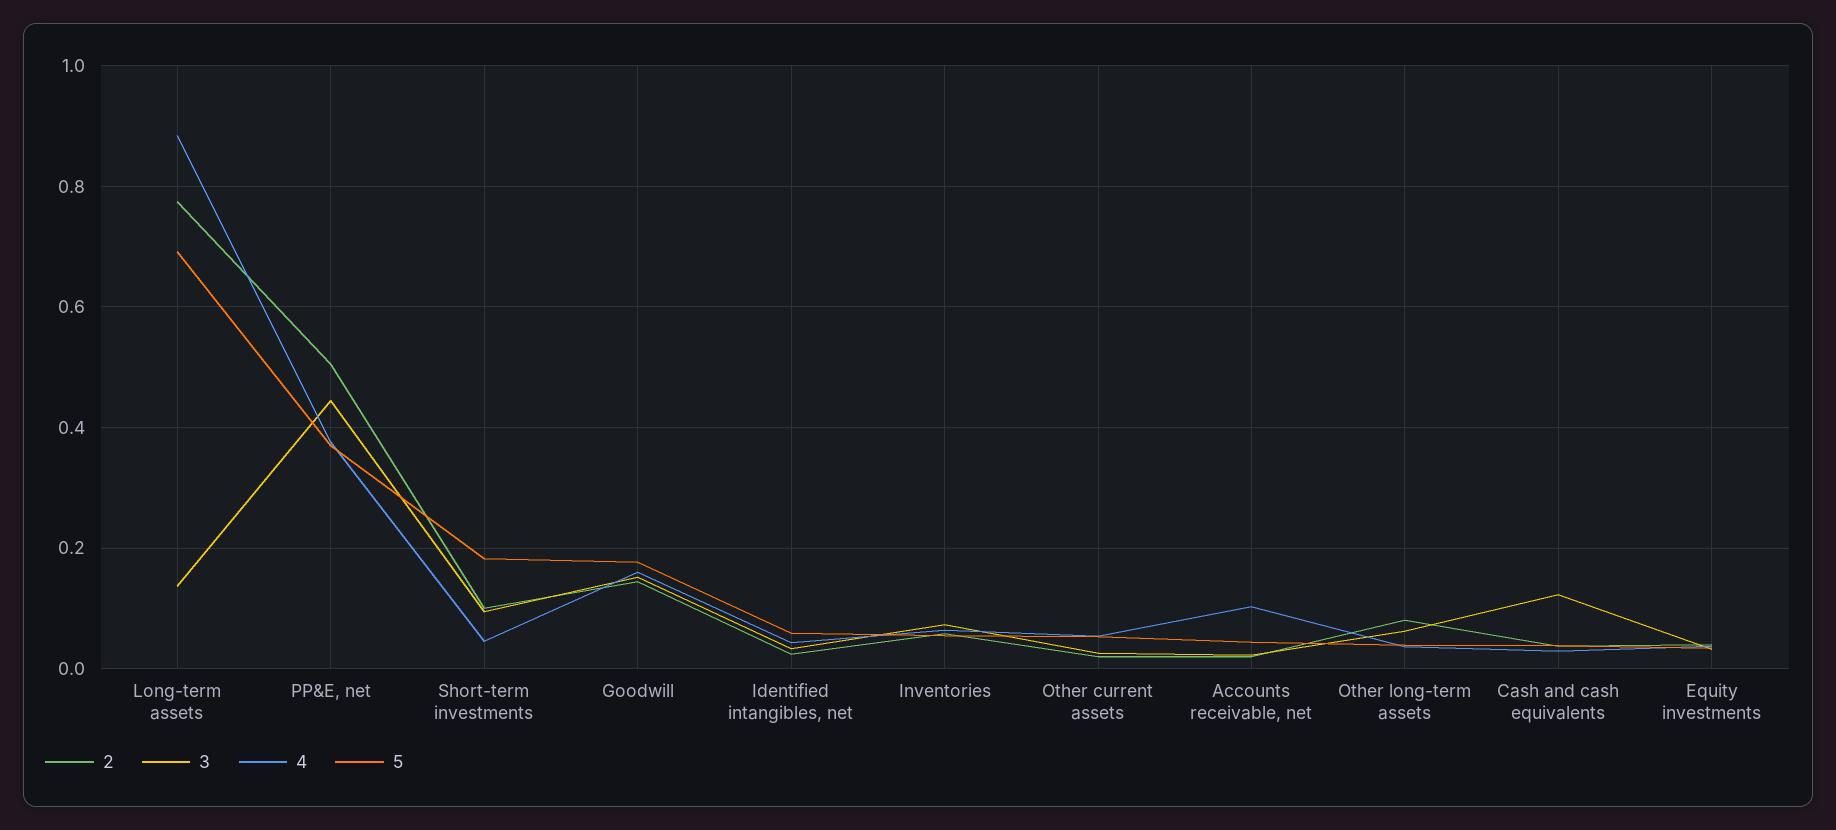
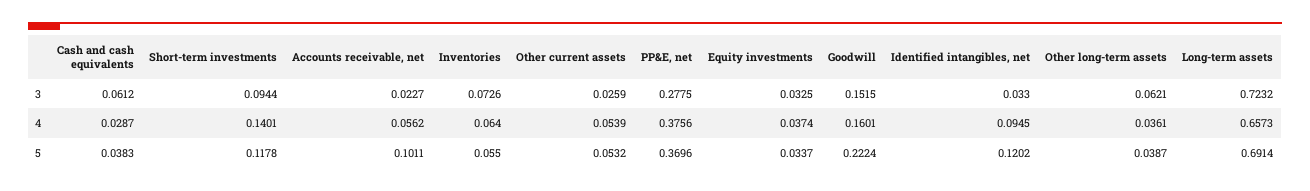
2, Long-term assets: 0.78 -> none
3, Long-term assets: 0.14 -> 0.7232
4, Long-term assets: 0.88 -> 0.6573
2, PP&E, net: 0.5 -> none
3, PP&E, net: 0.44 -> 0.2775
2, Short-term investments: 0.1 -> none
4, Short-term investments: 0.04 -> 0.1401
5, Short-term investments: 0.18 -> 0.1178
2, Goodwill: 0.14 -> none
5, Goodwill: 0.18 -> 0.2224
2, Identified intangibles, net: 0.02 -> none
4, Identified intangibles, net: 0.04 -> 0.0945
5, Identified intangibles, net: 0.06 -> 0.1202
2, Inventories: 0.06 -> none
2, Other current assets: 0.02 -> none
2, Accounts receivable, net: 0.02 -> none
4, Accounts receivable, net: 0.1 -> 0.0562
5, Accounts receivable, net: 0.04 -> 0.1011
2, Other long-term assets: 0.08 -> none
2, Cash and cash equivalents: 0.04 -> none
3, Cash and cash equivalents: 0.12 -> 0.0612
2, Equity investments: 0.04 -> none

